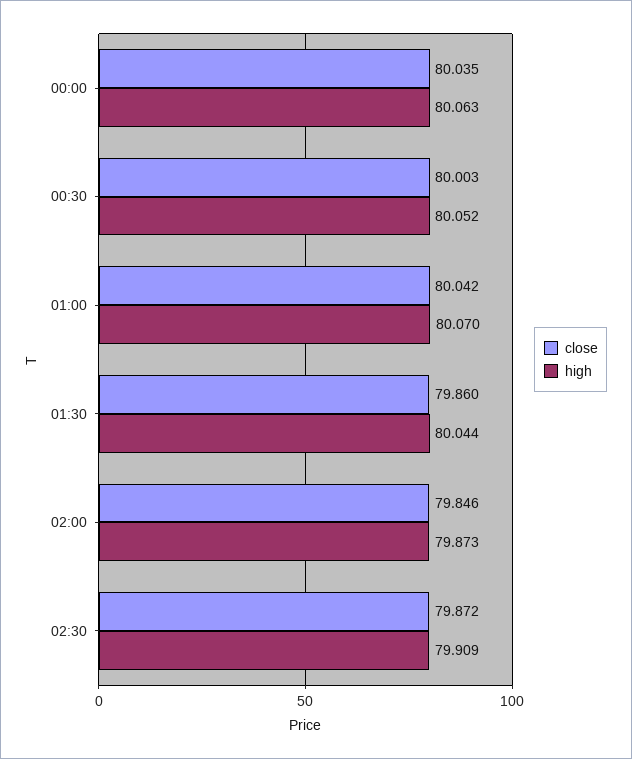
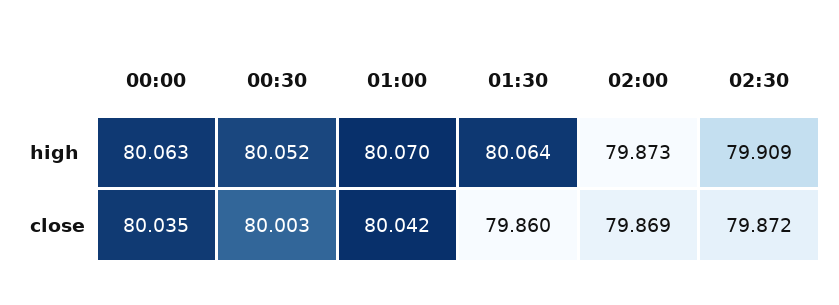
high, 01:30: 80.044 -> 80.064
close, 02:00: 79.846 -> 79.869

